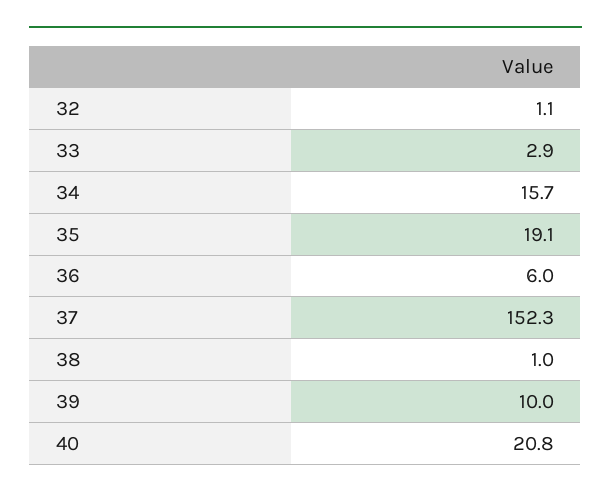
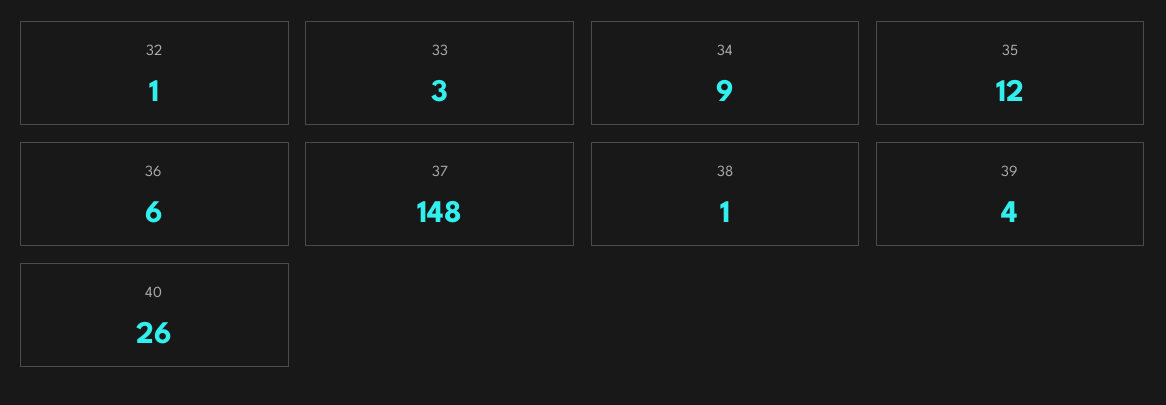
34: 15.7 -> 9
35: 19.1 -> 12
37: 152.3 -> 148
39: 10 -> 4
40: 20.8 -> 26

